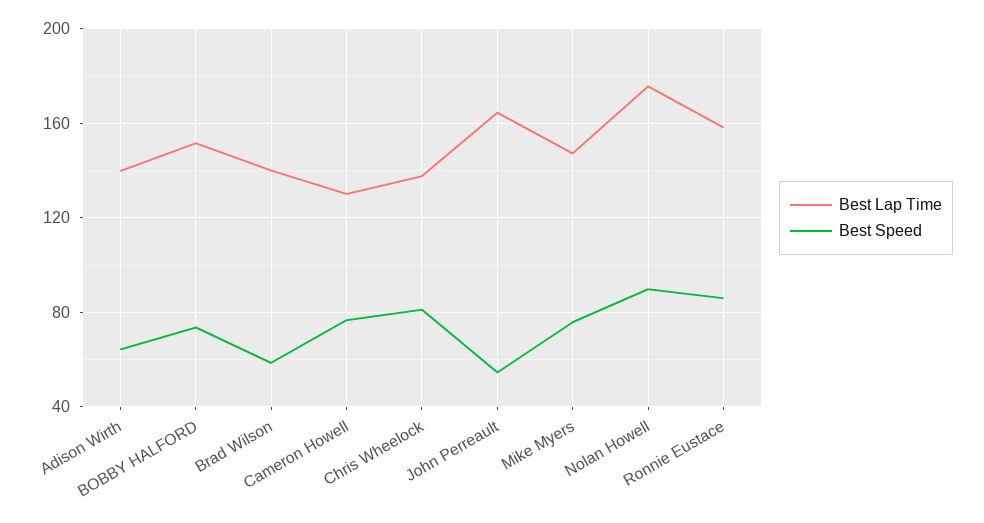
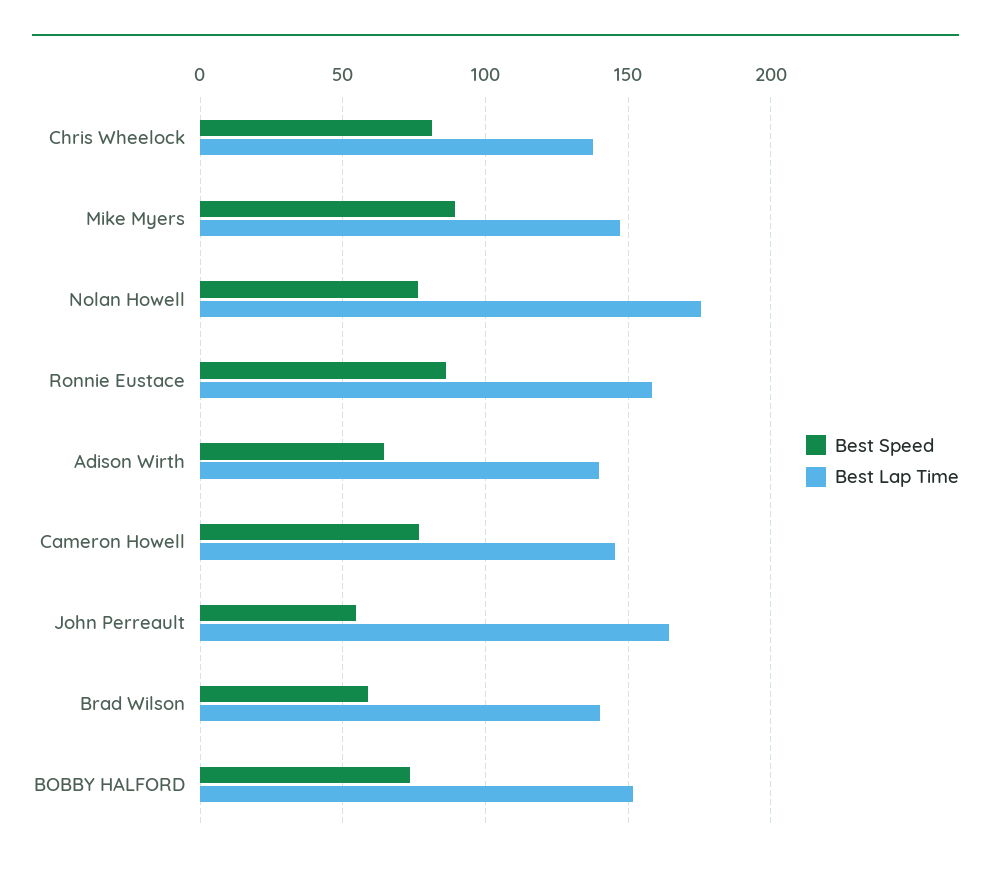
Best Lap Time, Cameron Howell: 130 -> 145
Best Speed, Mike Myers: 75 -> 90
Best Speed, Nolan Howell: 90 -> 75

